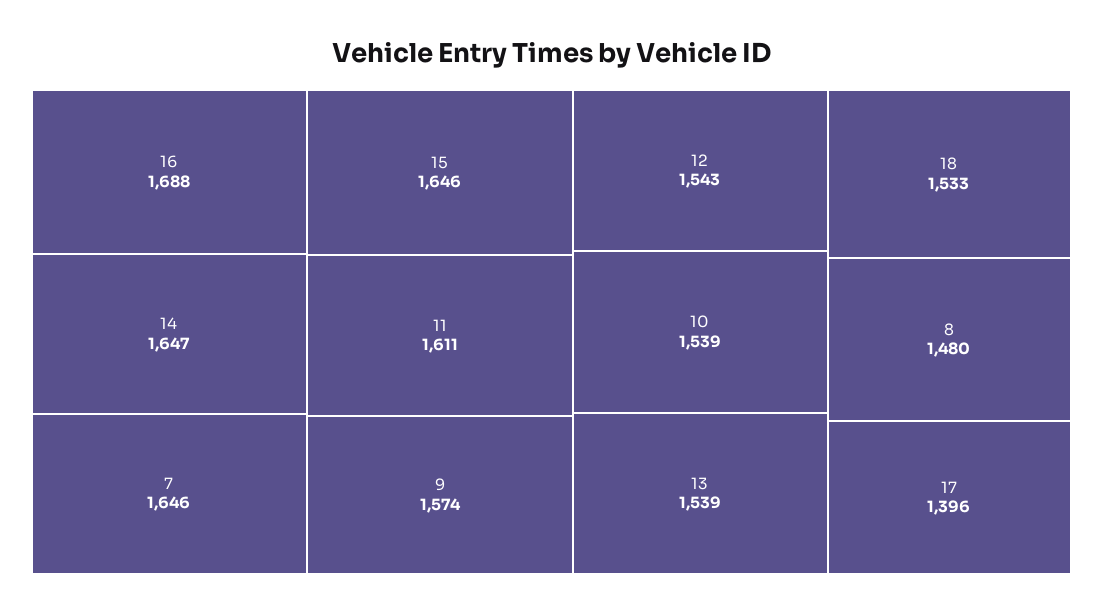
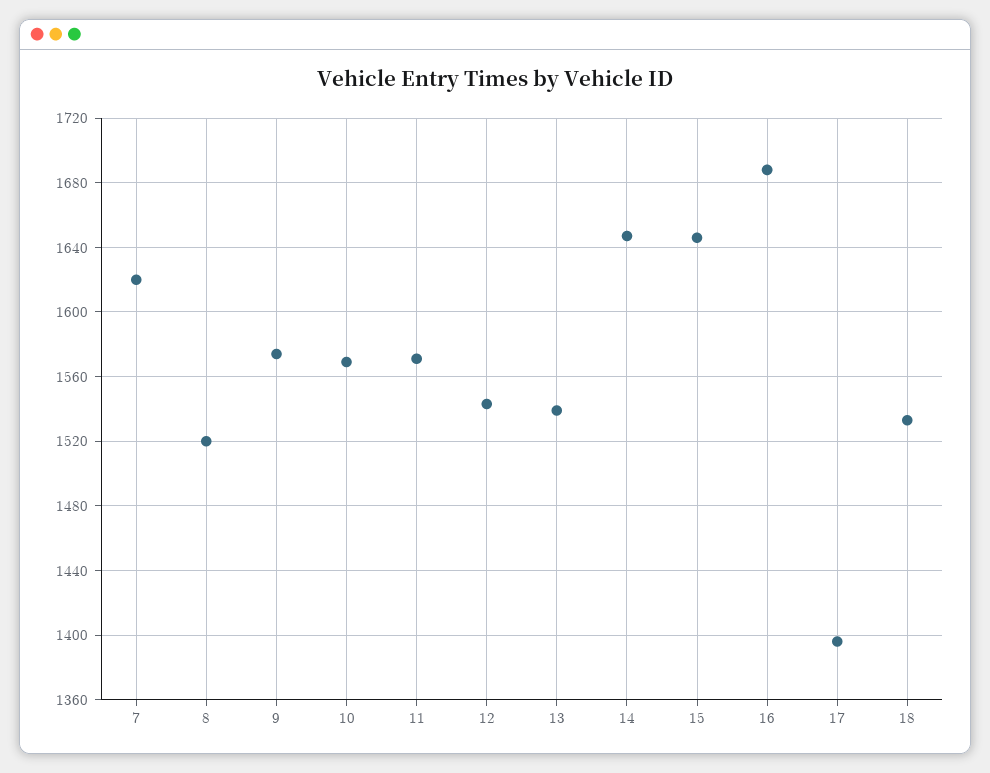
7: 1646 -> 1620
11: 1611 -> 1570
10: 1539 -> 1570
8: 1480 -> 1520

